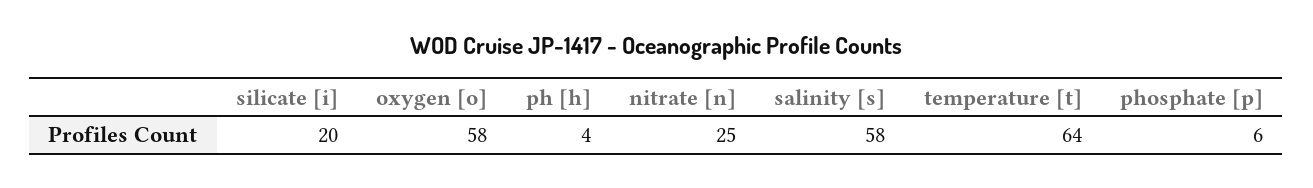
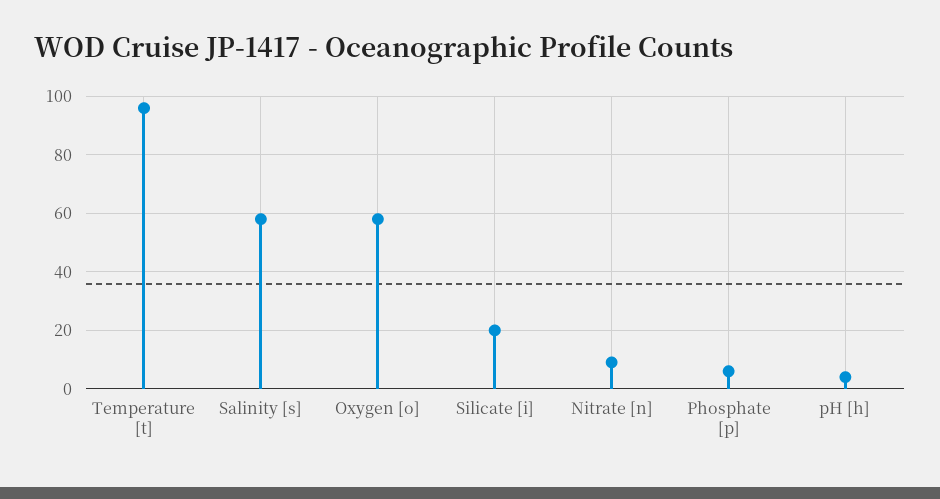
nitrate [n]: 25 -> 10
temperature [t]: 64 -> 95

